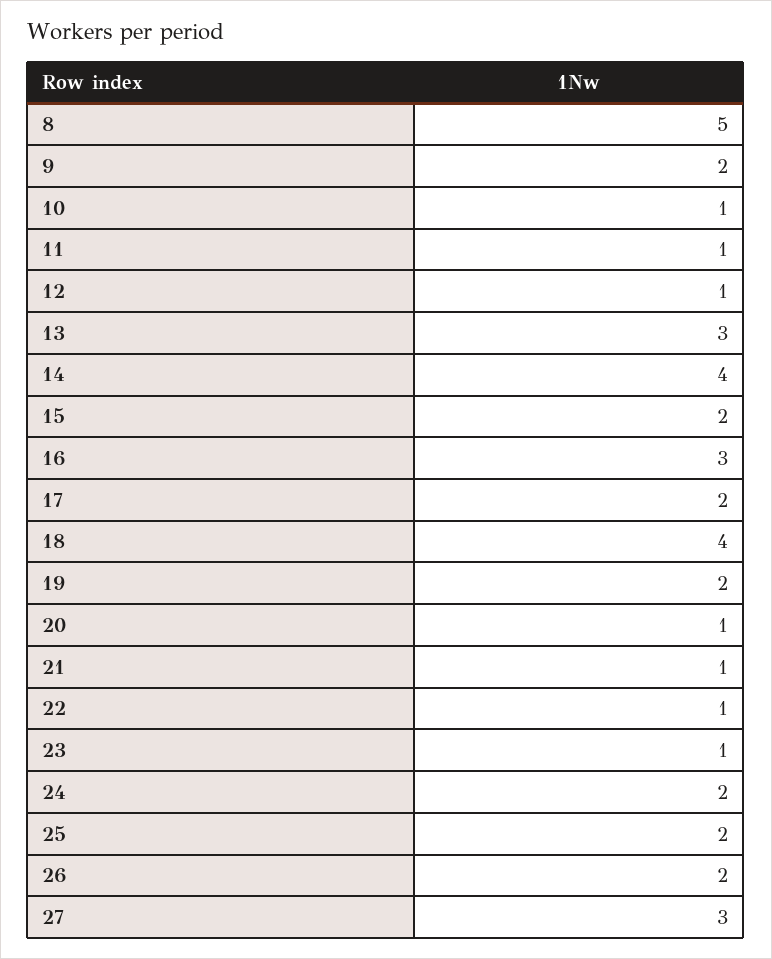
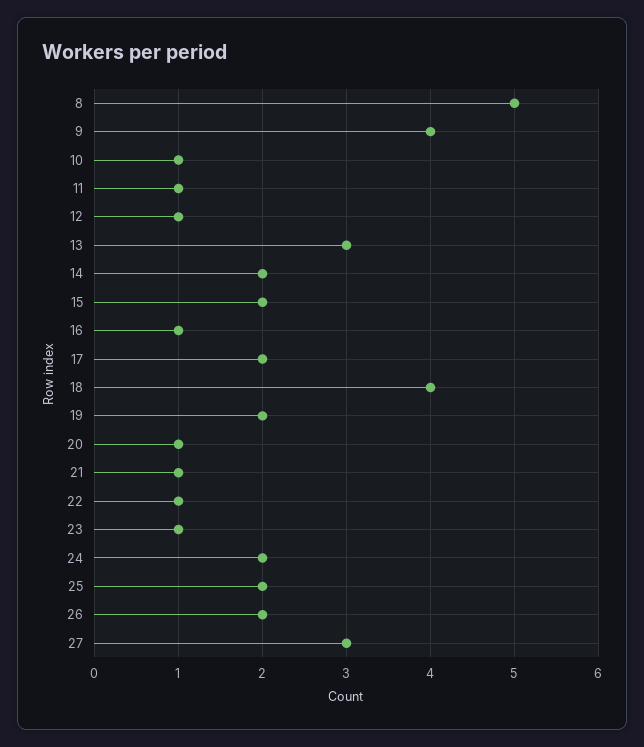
9: 2 -> 4
14: 4 -> 2
16: 3 -> 1

